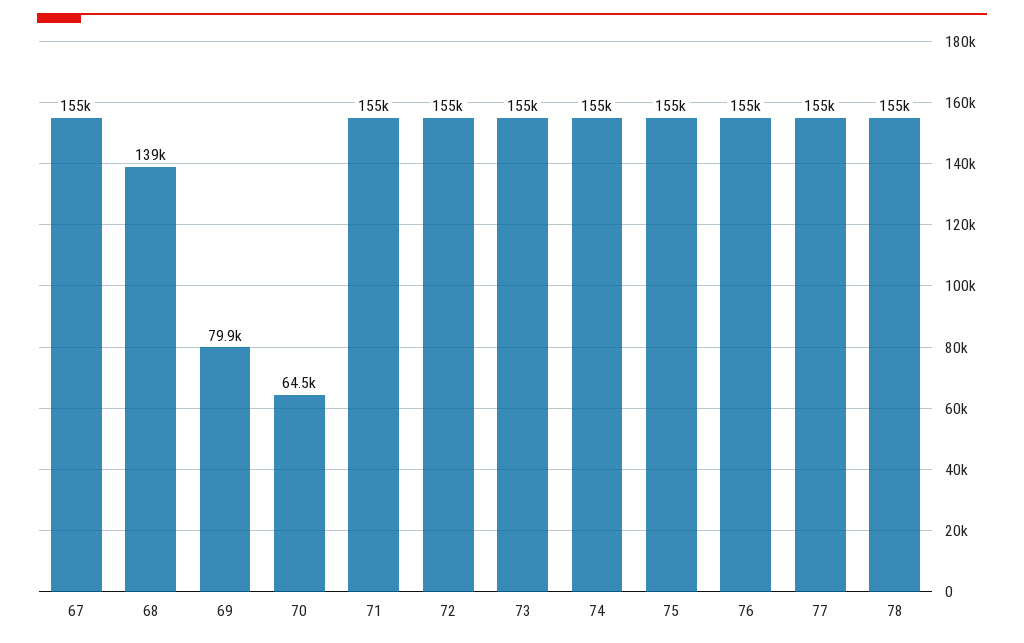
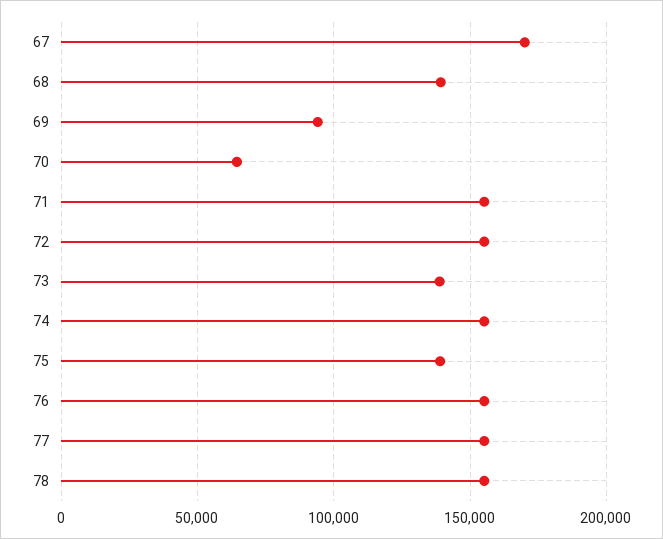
67: 155000 -> 170000
69: 79900 -> 95000
73: 155000 -> 140000
75: 155000 -> 140000

